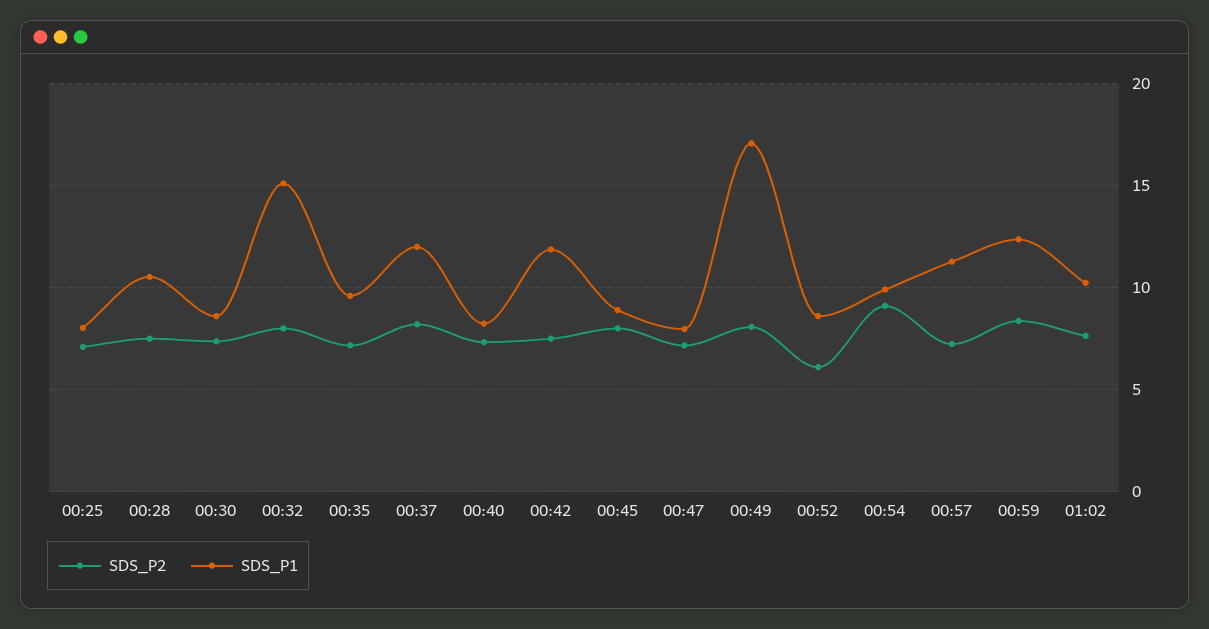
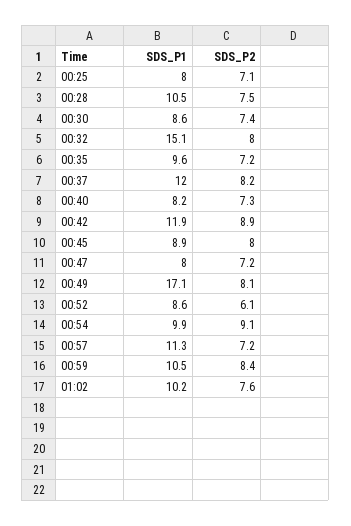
SDS_P2, 00:42: 7.5 -> 8.9
SDS_P1, 00:59: 12.5 -> 10.5

